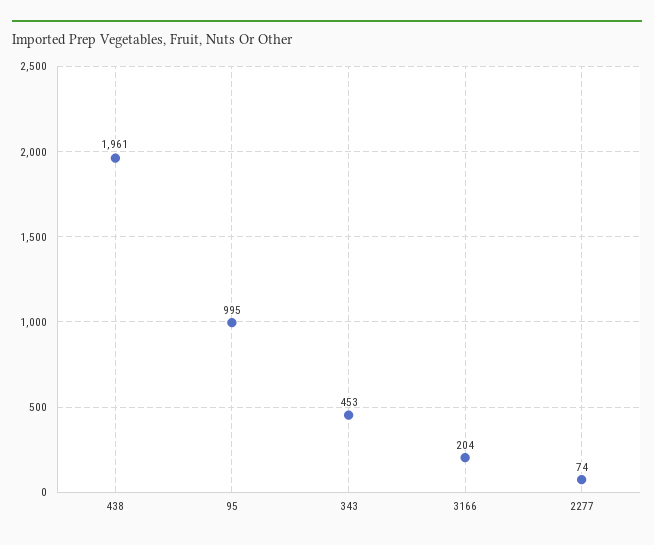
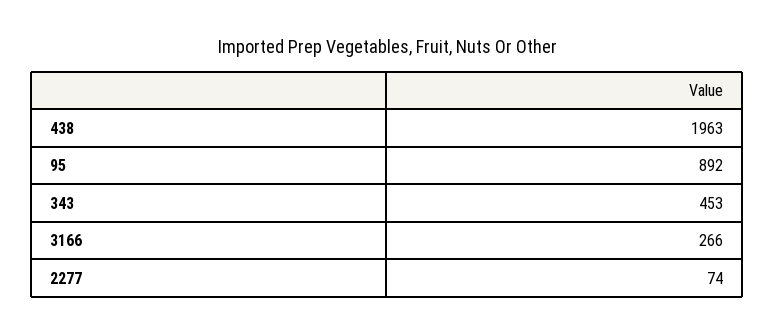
438: 1961 -> 1963
95: 995 -> 892
3166: 204 -> 266

